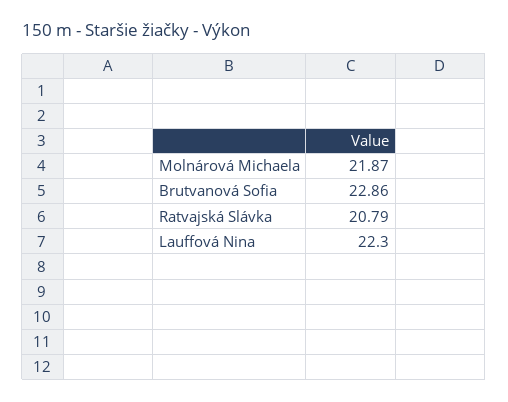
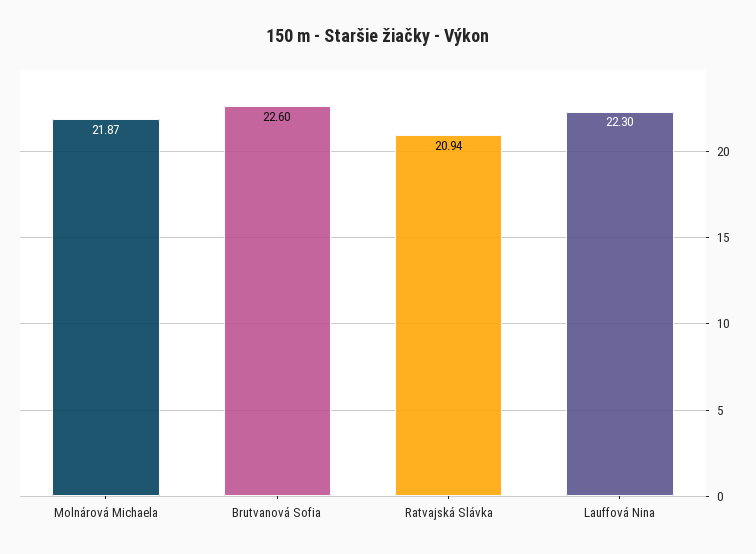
Brutvanová Sofia: 22.86 -> 22.6
Ratvajská Slávka: 20.79 -> 20.94

